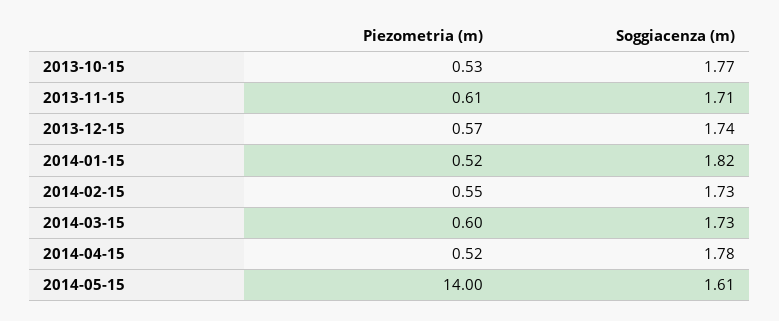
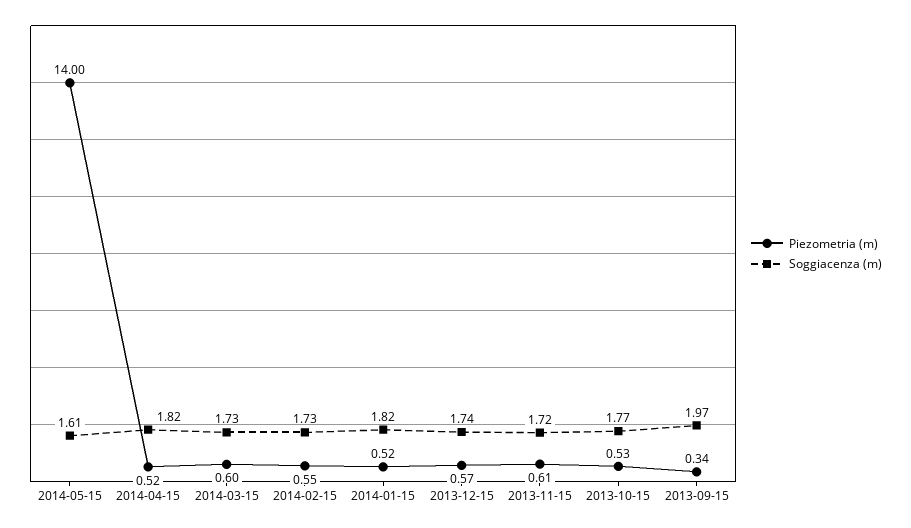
Soggiacenza (m), 2013-11-15: 1.71 -> 1.72
Soggiacenza (m), 2014-04-15: 1.78 -> 1.82
Piezometria (m), 2013-09-15: none -> 0.34
Soggiacenza (m), 2013-09-15: none -> 1.97

